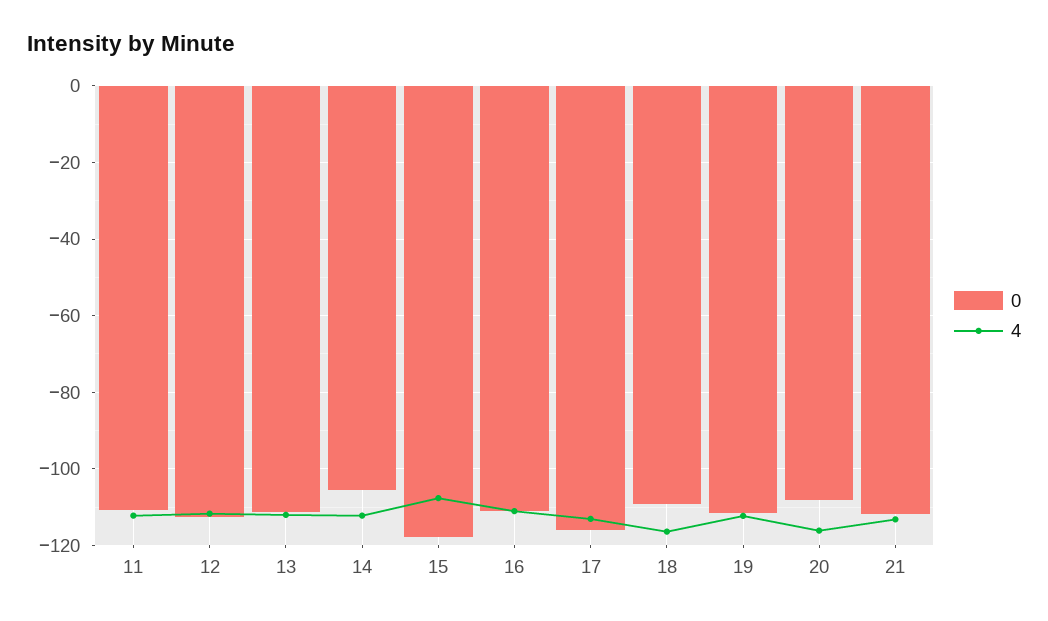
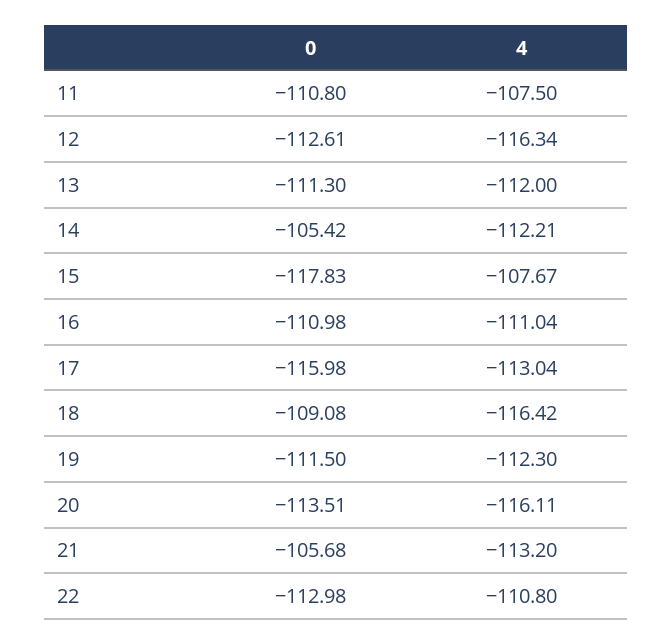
4, 11: -112 -> -107.5
4, 12: -112 -> -116.34
0, 20: -108 -> -113.51
0, 21: -112 -> -105.68
0, 22: none -> -112.98
4, 22: none -> -110.8

